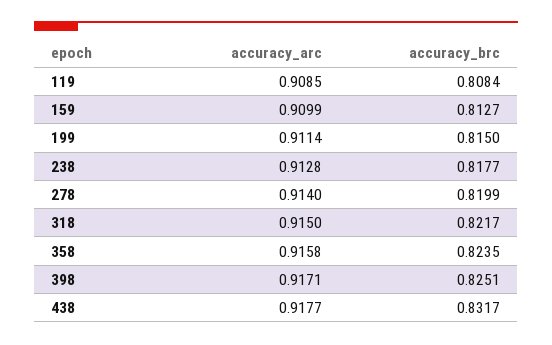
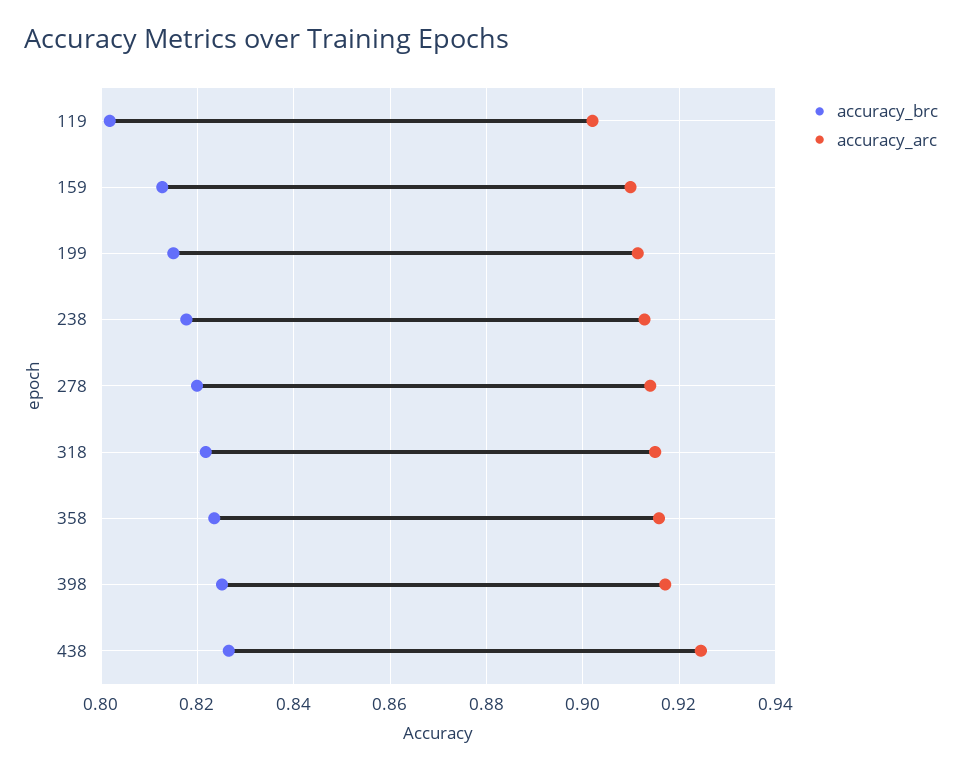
accuracy_arc, 119: 0.9085 -> 0.902
accuracy_brc, 119: 0.8084 -> 0.802
accuracy_arc, 438: 0.9177 -> 0.924
accuracy_brc, 438: 0.8317 -> 0.826

